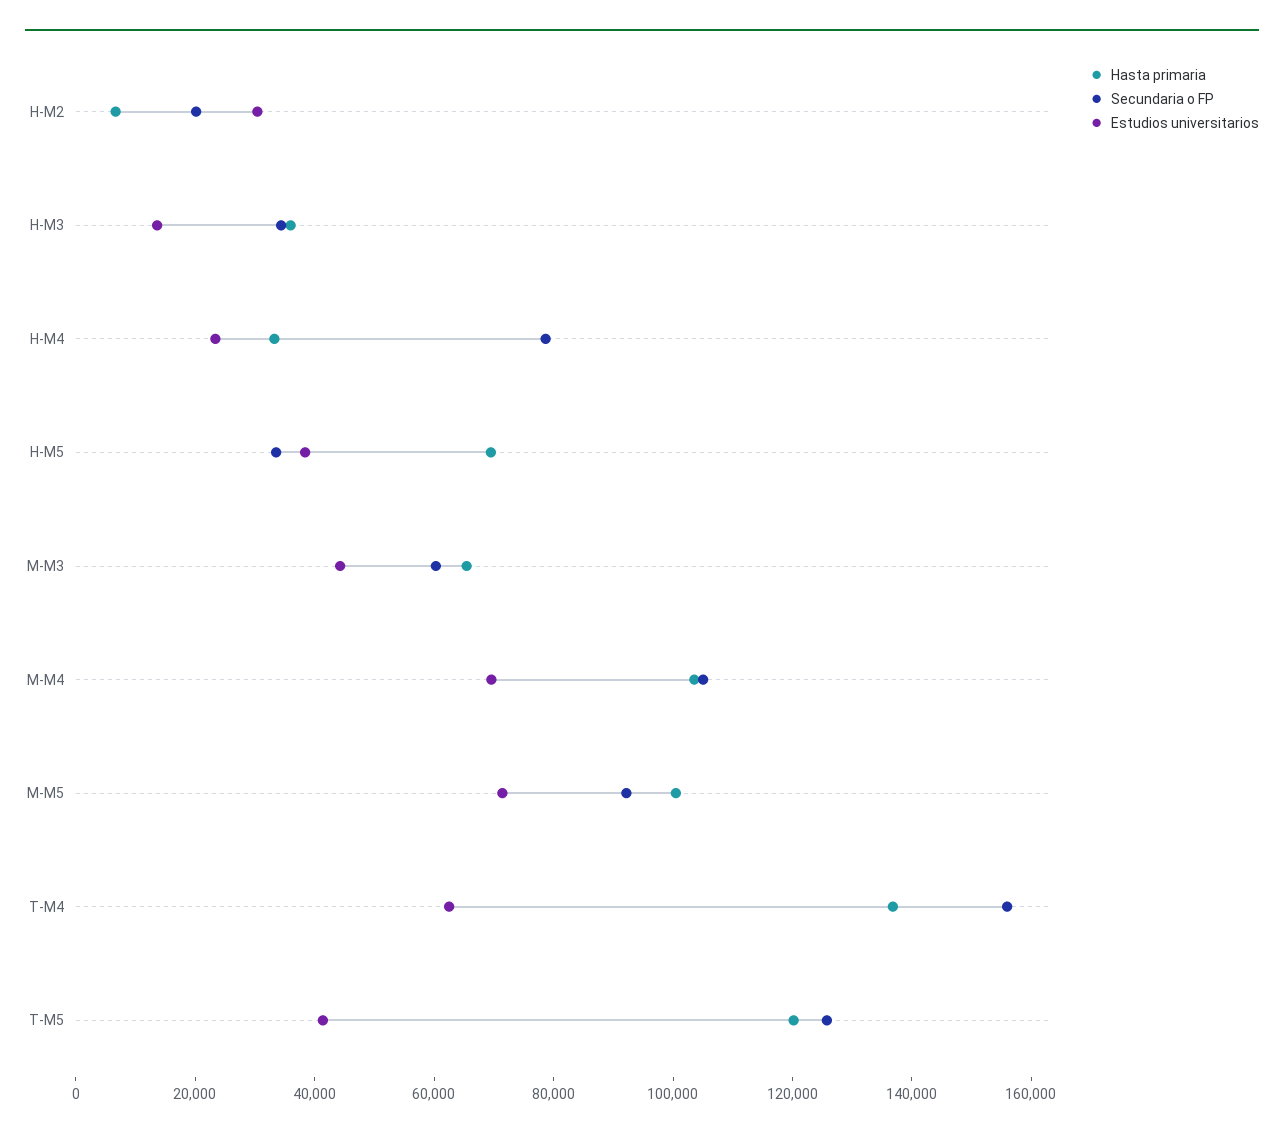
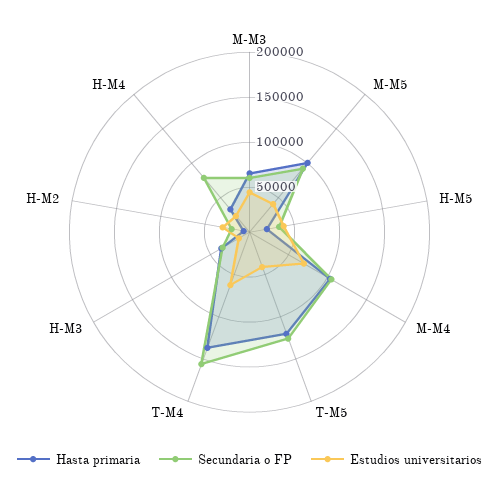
Hasta primaria, H-M5: 70000 -> 20000
Estudios universitarios, M-M5: 70000 -> 40000

